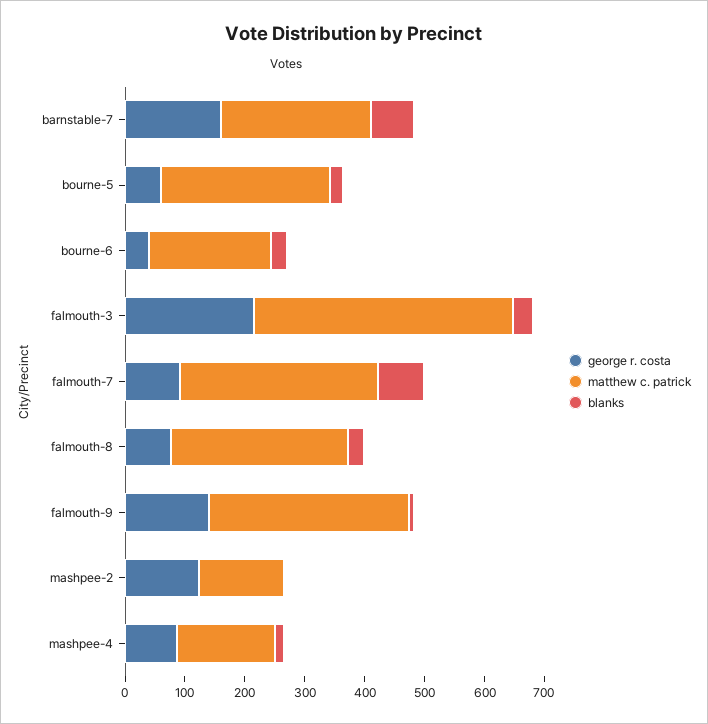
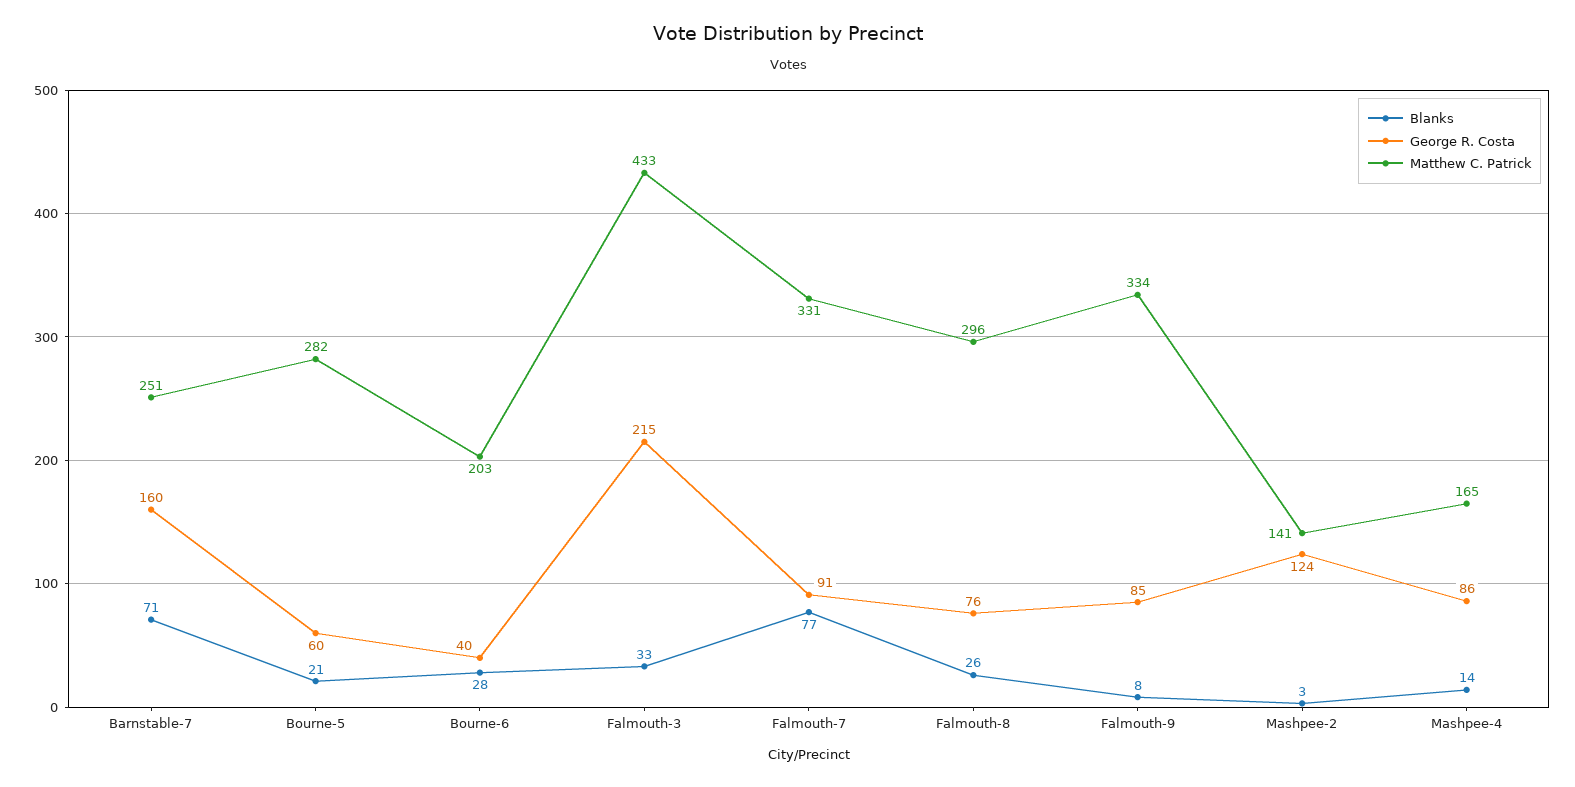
george r. costa, falmouth-9: 140 -> 85

